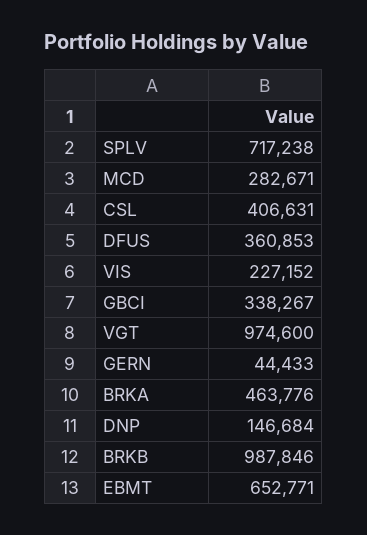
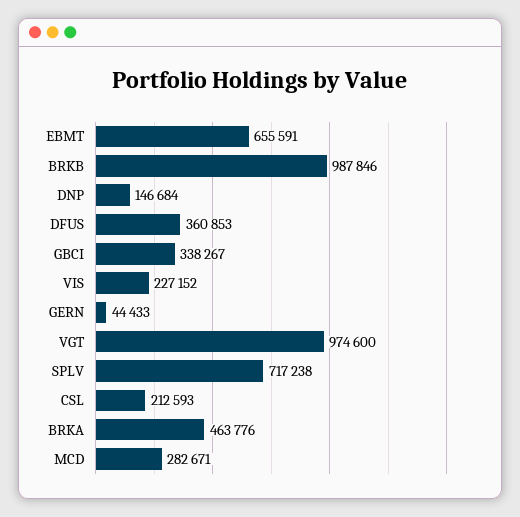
CSL: 406631 -> 212593
EBMT: 652771 -> 655591

